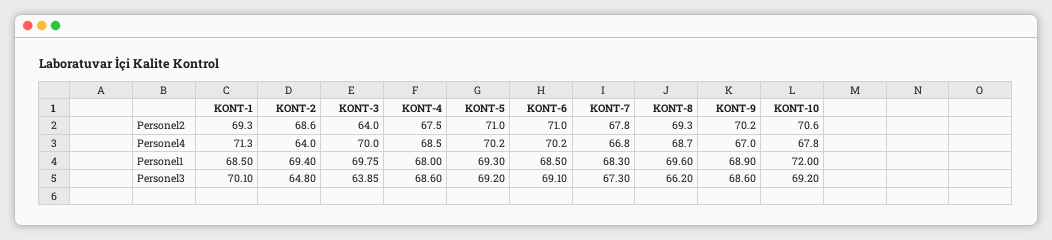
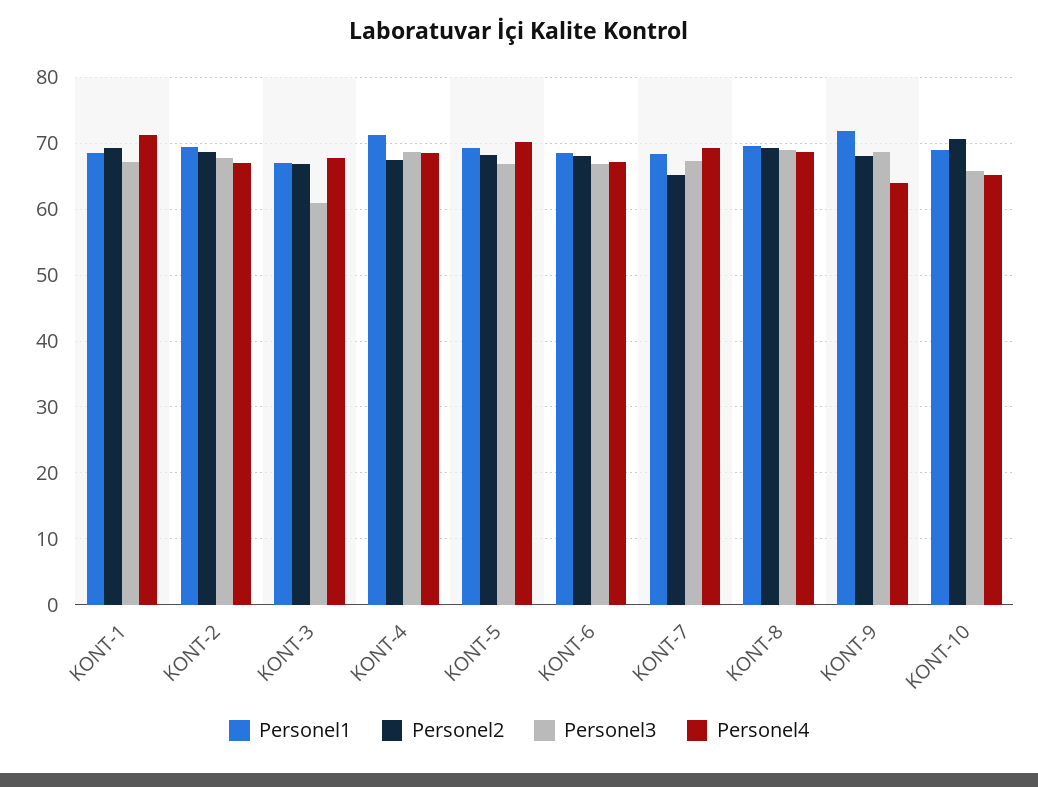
Personel2, KONT-3: 64 -> 67
Personel2, KONT-5: 71 -> 68
Personel2, KONT-6: 71 -> 68
Personel2, KONT-7: 67.8 -> 65
Personel2, KONT-9: 70.2 -> 68
Personel4, KONT-2: 64 -> 67
Personel4, KONT-3: 70 -> 68
Personel4, KONT-6: 70.2 -> 67
Personel4, KONT-7: 66.8 -> 69
Personel4, KONT-9: 67 -> 64
Personel4, KONT-10: 67.8 -> 65
Personel1, KONT-3: 69.75 -> 67
Personel1, KONT-4: 68 -> 71
Personel1, KONT-9: 68.9 -> 72
Personel1, KONT-10: 72 -> 69
Personel3, KONT-1: 70.1 -> 67
Personel3, KONT-2: 64.8 -> 68
Personel3, KONT-3: 63.85 -> 61
Personel3, KONT-5: 69.2 -> 67
Personel3, KONT-6: 69.1 -> 67
Personel3, KONT-8: 66.2 -> 69
Personel3, KONT-10: 69.2 -> 66

